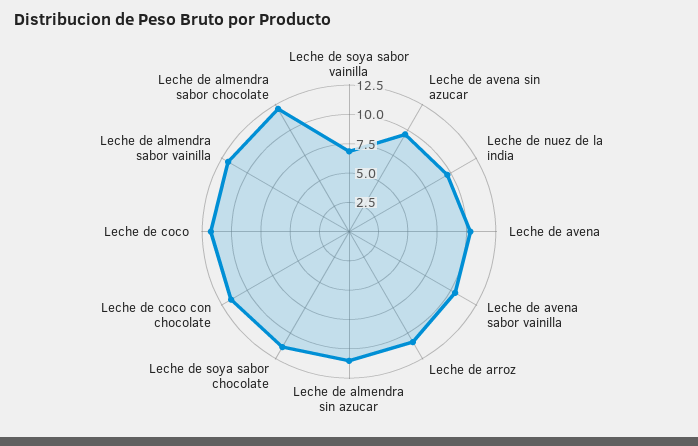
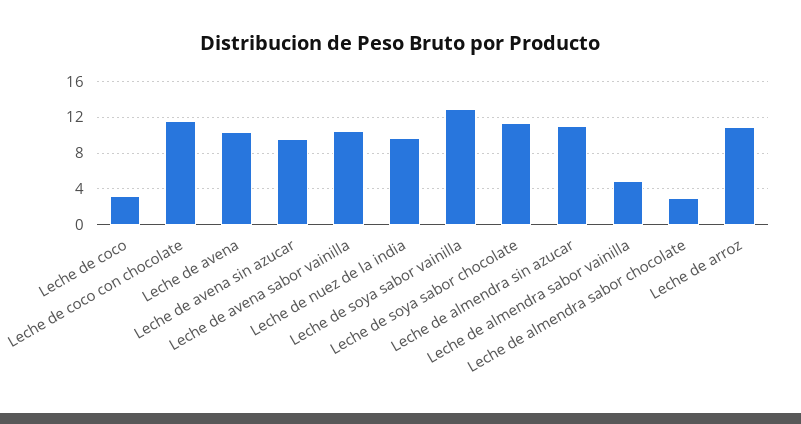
Leche de soya sabor vainilla: 7.5 -> 13
Leche de coco: 12.5 -> 3
Leche de almendra sabor vainilla: 12.5 -> 5
Leche de almendra sabor chocolate: 12.5 -> 3

